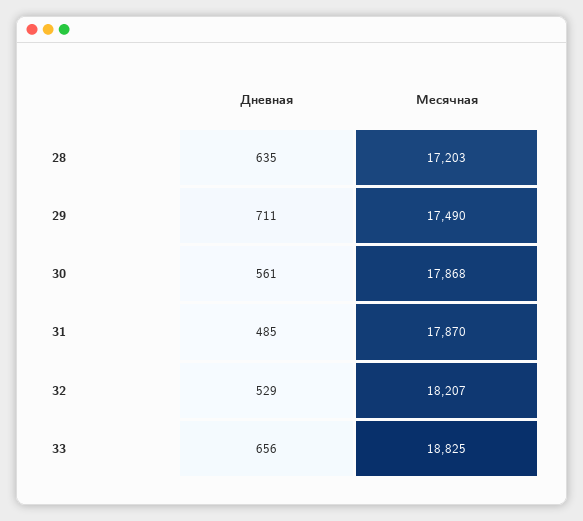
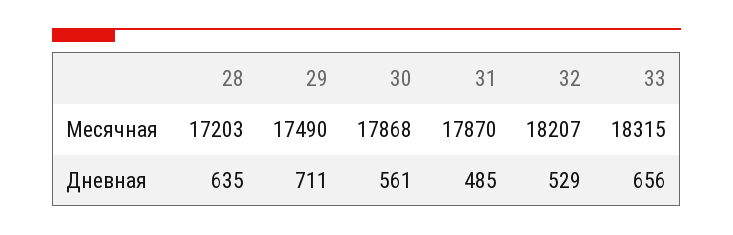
Месячная, 33: 18825 -> 18315

